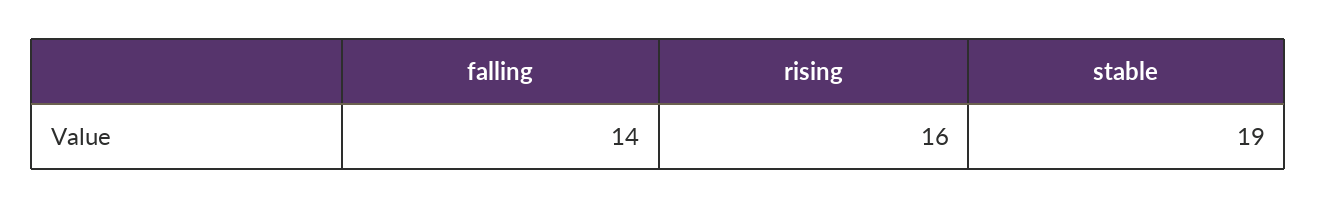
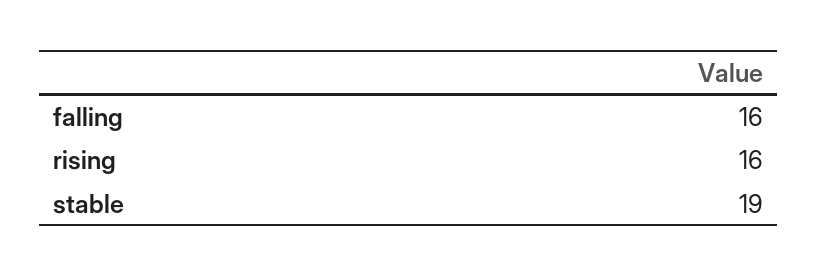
falling: 14 -> 16

